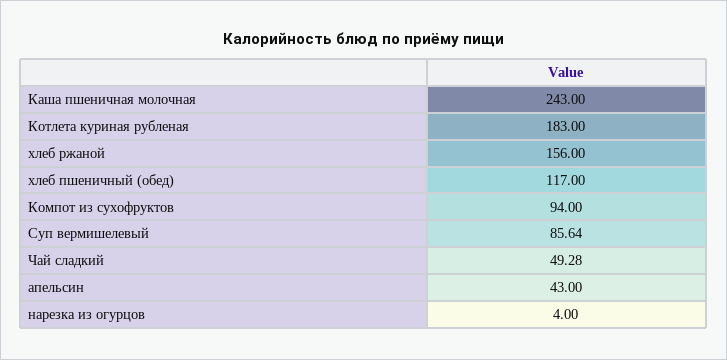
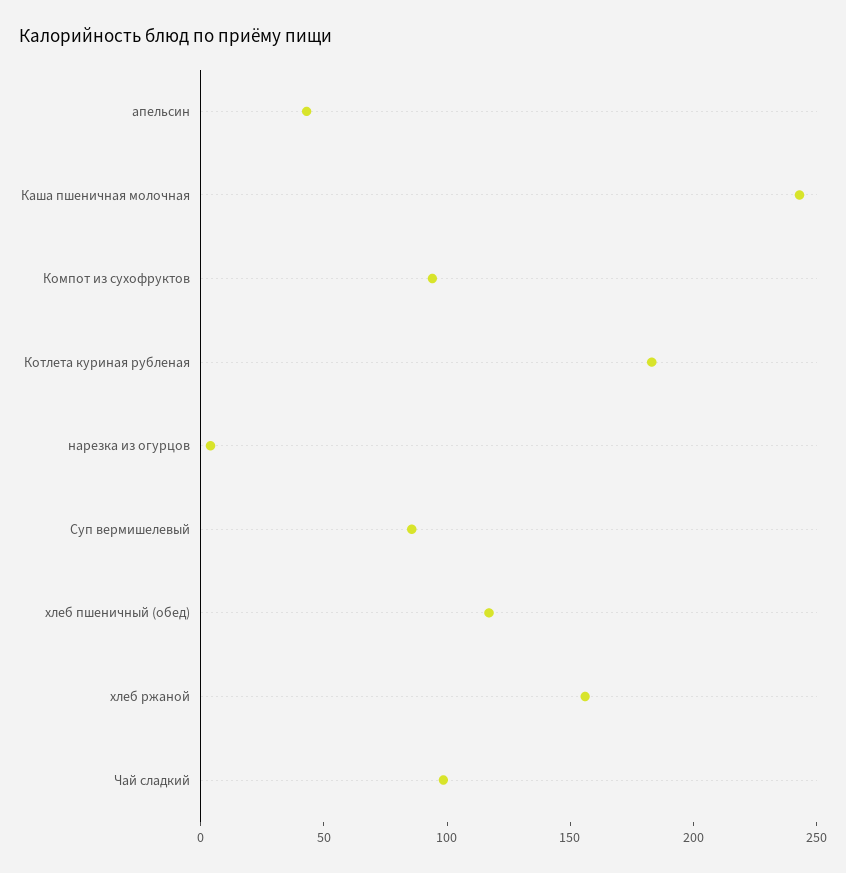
Чай сладкий: 49.28 -> 100

